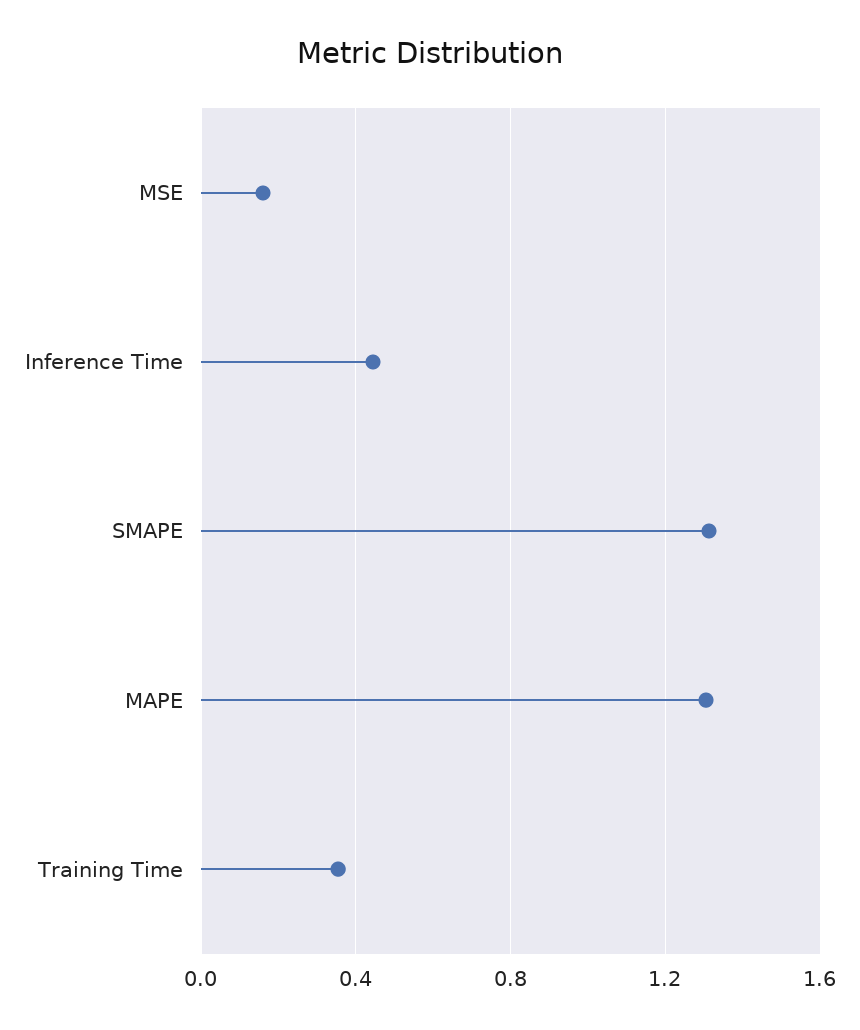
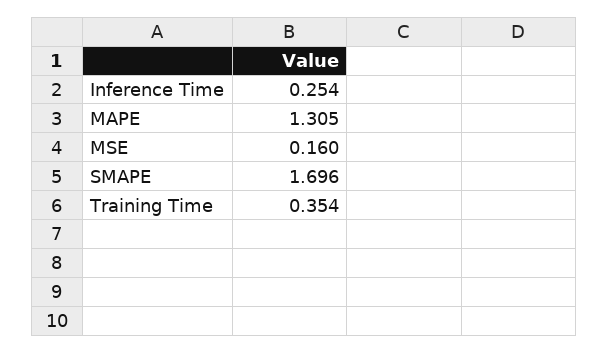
Inference Time: 0.45 -> 0.254
SMAPE: 1.3 -> 1.696

